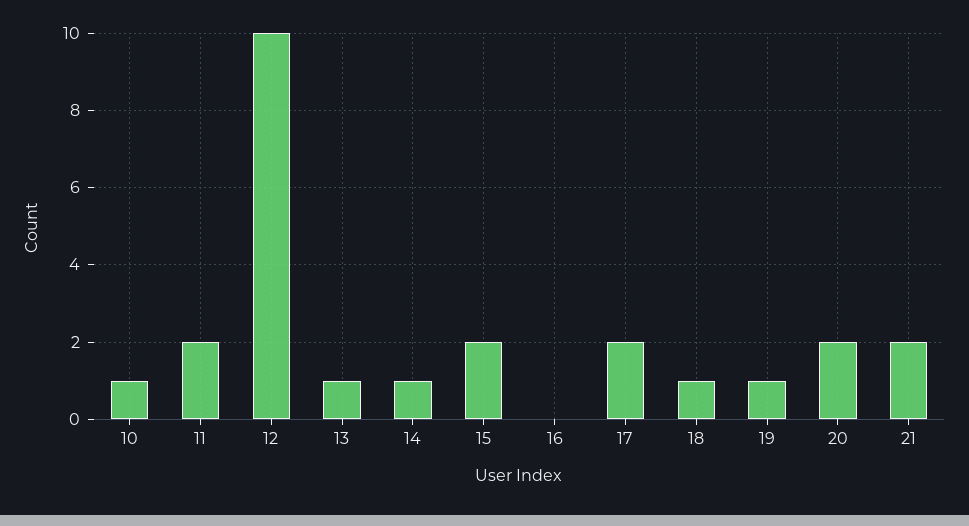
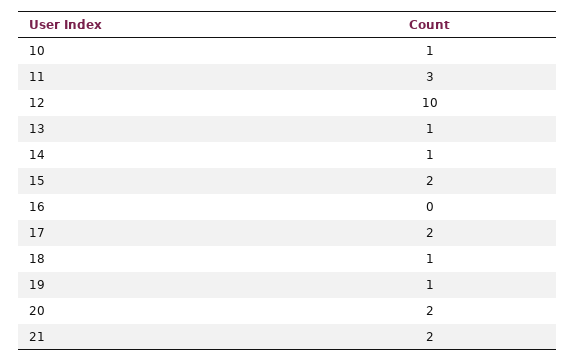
11: 2 -> 3

